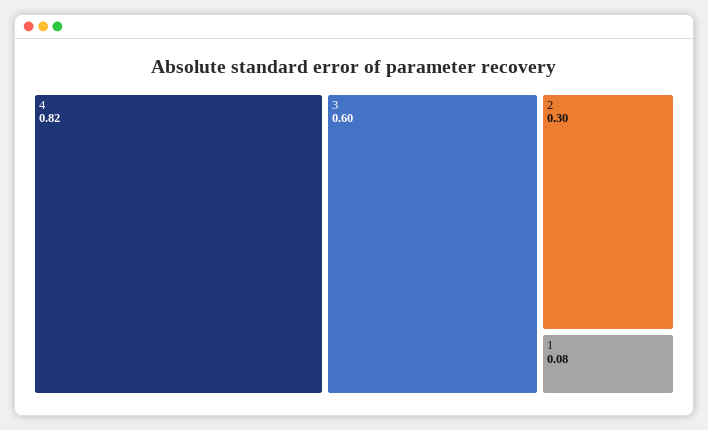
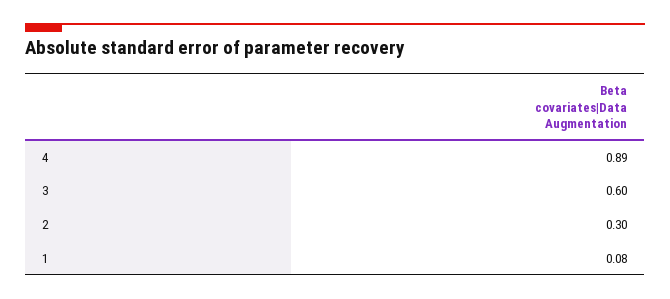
4: 0.82 -> 0.89

